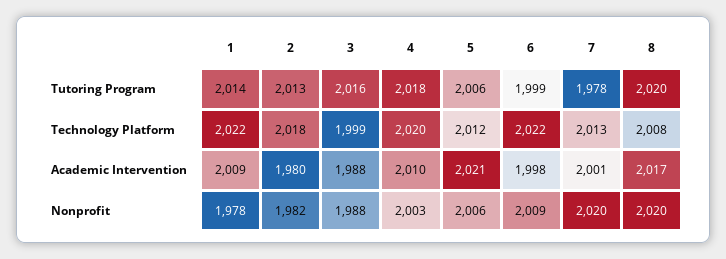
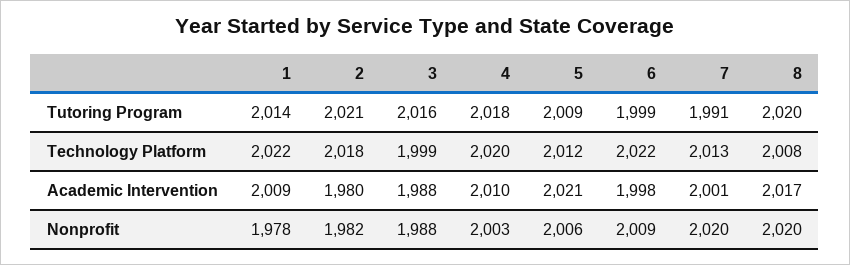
2, Tutoring Program: 2013 -> 2021
5, Tutoring Program: 2006 -> 2009
7, Tutoring Program: 1978 -> 1991

